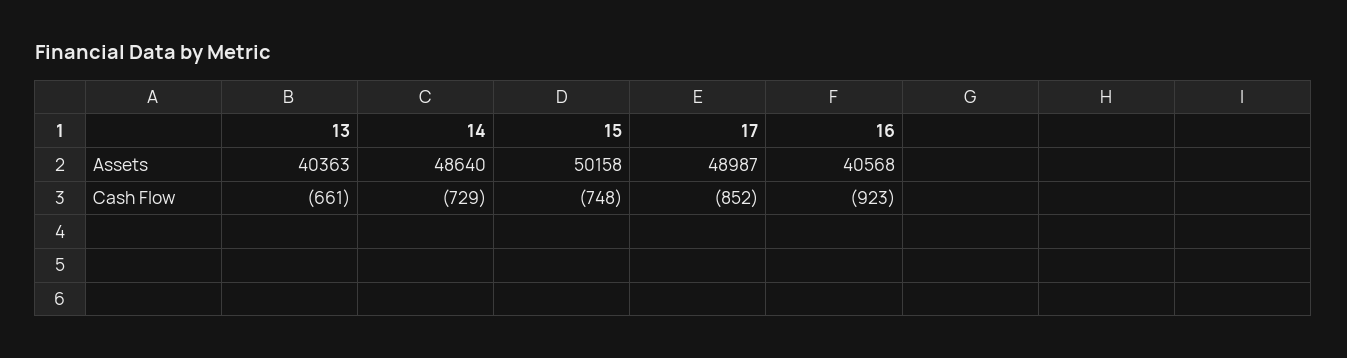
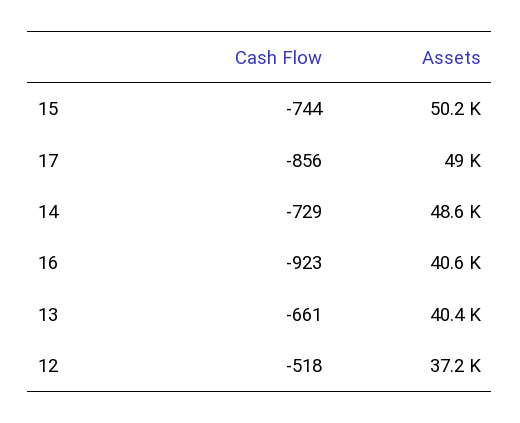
15, Cash Flow: -748 -> -744
17, Cash Flow: -852 -> -856
12, Cash Flow: none -> -518
12, Assets: none -> 37200

